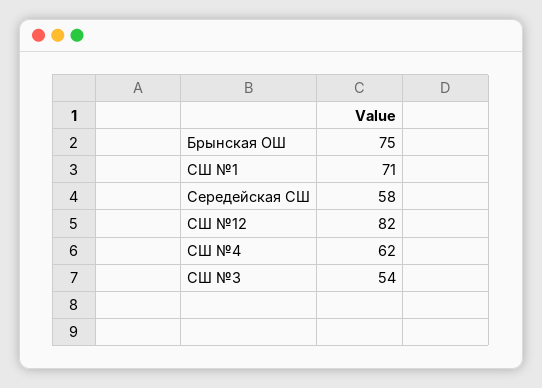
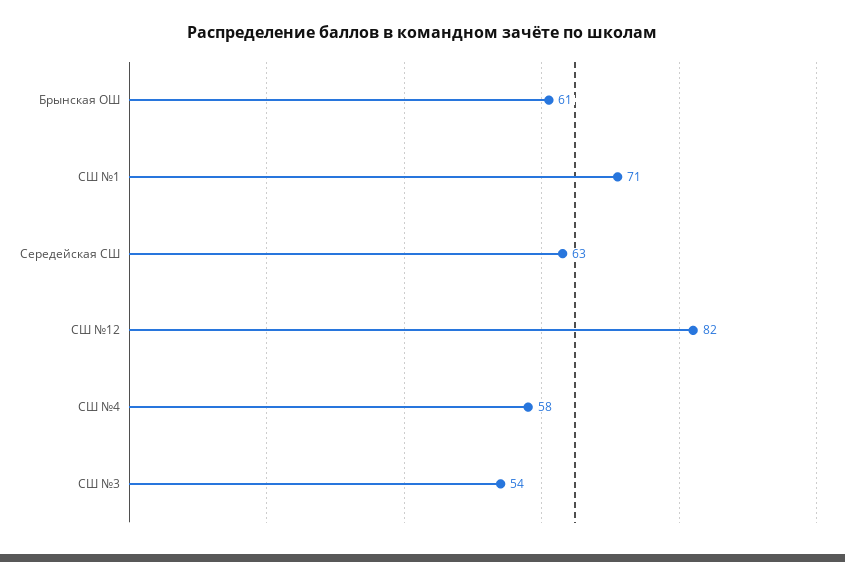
Брынская ОШ: 75 -> 61
Середейская СШ: 58 -> 63
СШ №4: 62 -> 58

